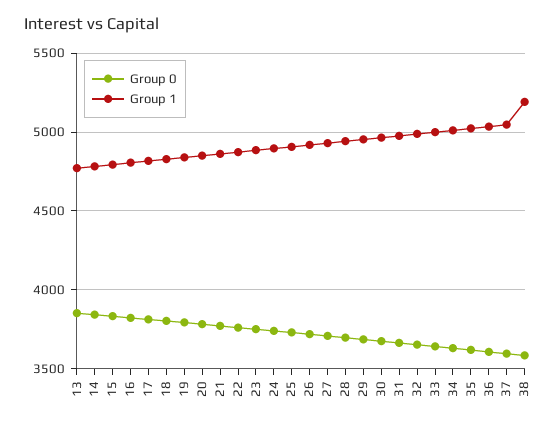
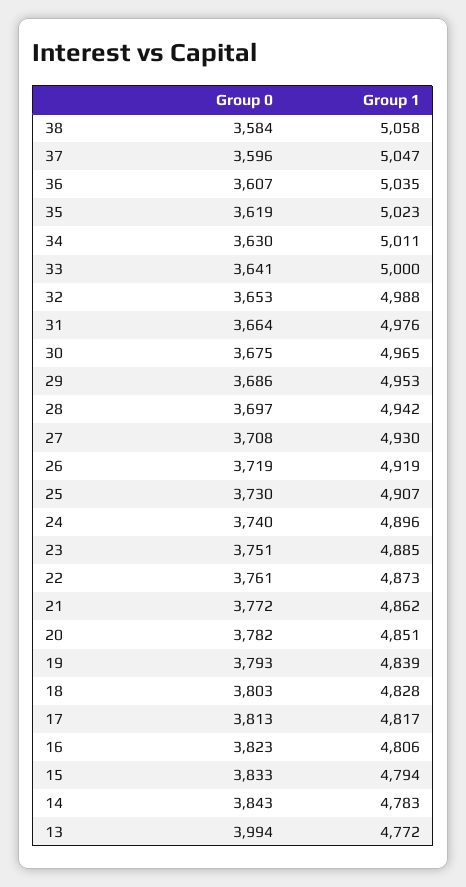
Group 0, 13: 3850 -> 3994
Group 1, 38: 5200 -> 5058

